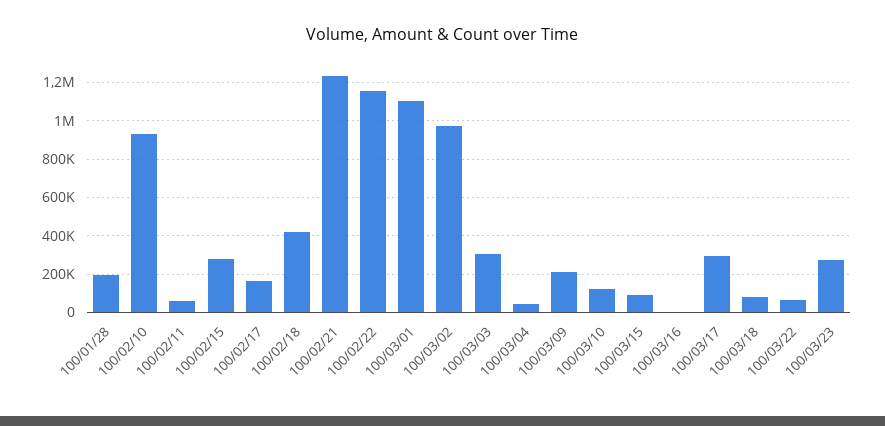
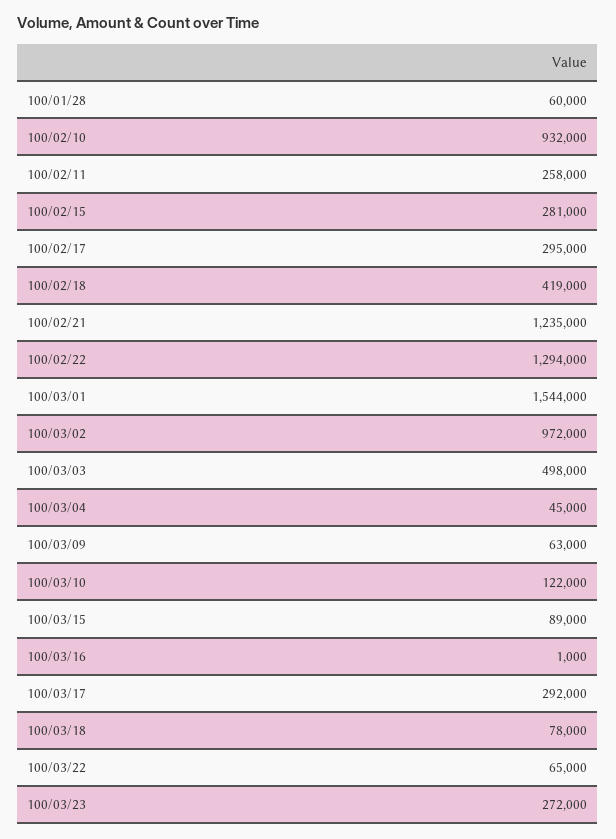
100/01/28: 200000 -> 60000
100/02/11: 50000 -> 258000
100/02/17: 150000 -> 295000
100/02/22: 1150000 -> 1294000
100/03/01: 1100000 -> 1544000
100/03/03: 300000 -> 498000
100/03/09: 200000 -> 63000

